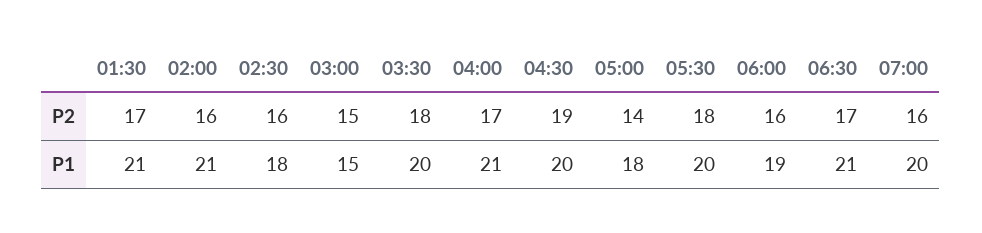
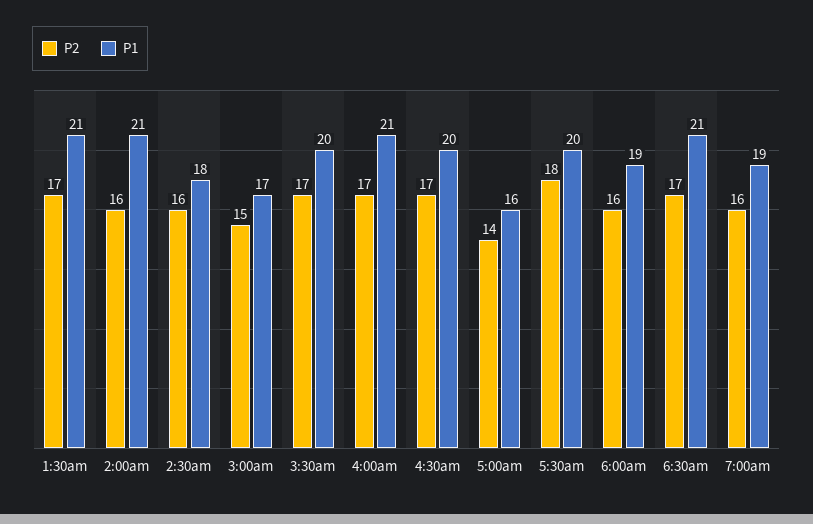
P2, 03:30: 18 -> 17
P2, 04:30: 19 -> 17
P1, 03:00: 15 -> 17
P1, 05:00: 18 -> 16
P1, 07:00: 20 -> 19

